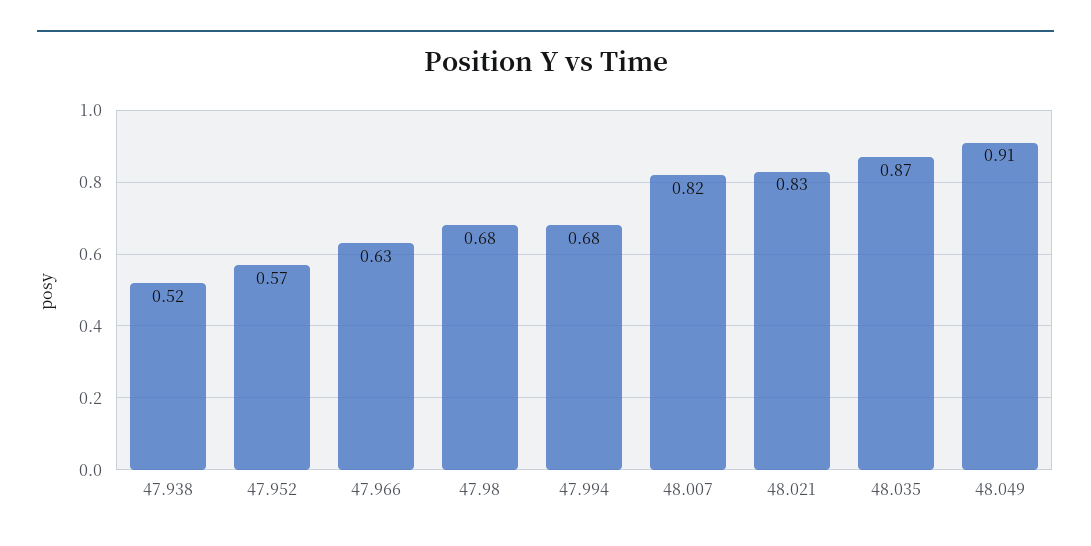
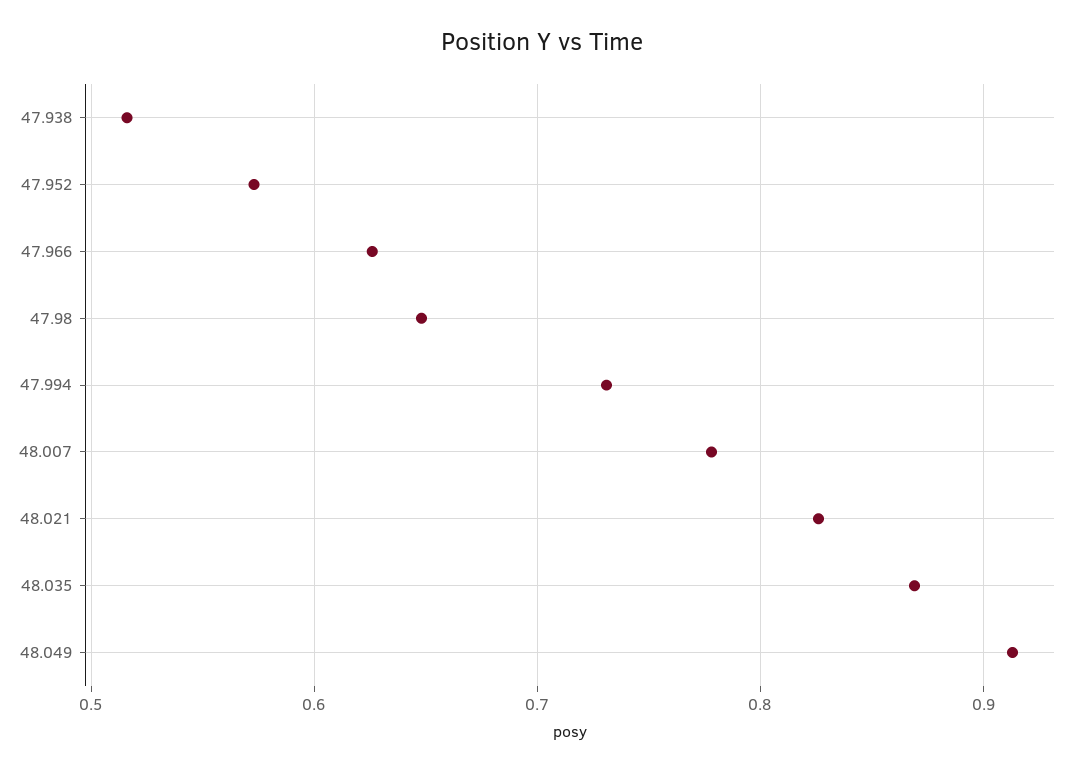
47.98: 0.68 -> 0.65
47.994: 0.68 -> 0.73
48.007: 0.82 -> 0.78

